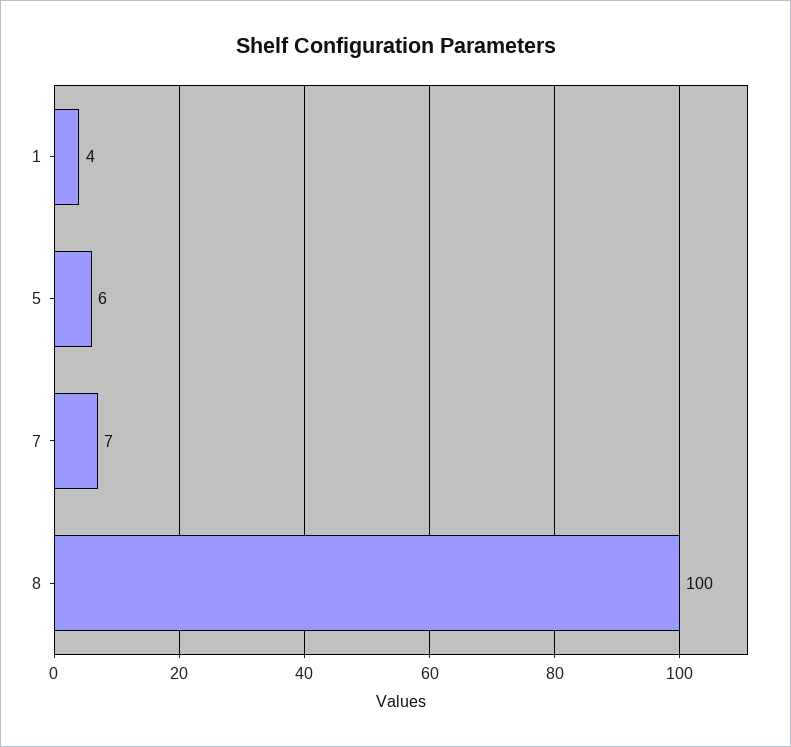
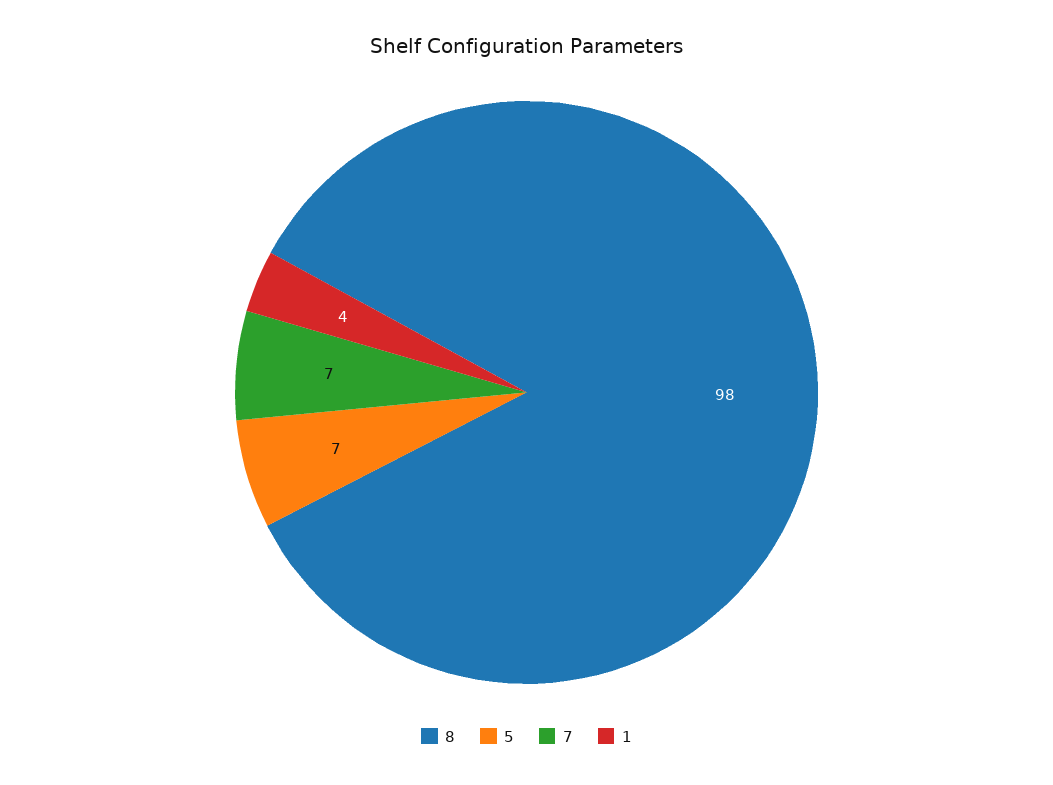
5: 6 -> 7
8: 100 -> 98

